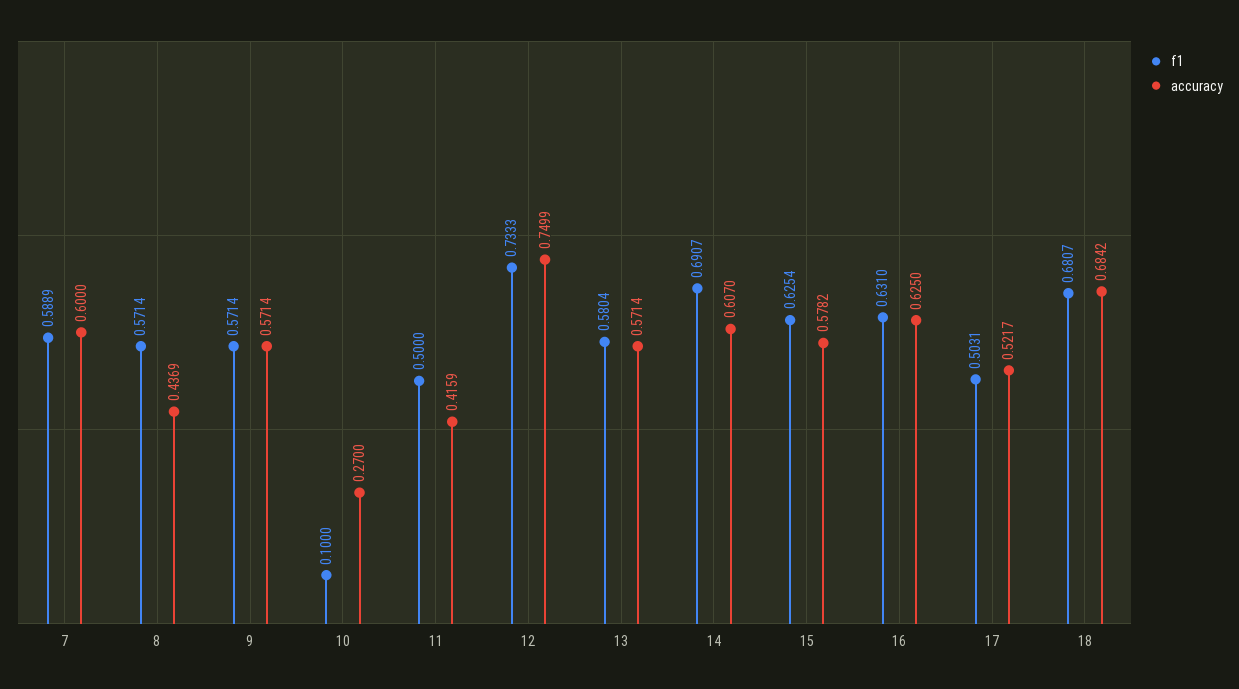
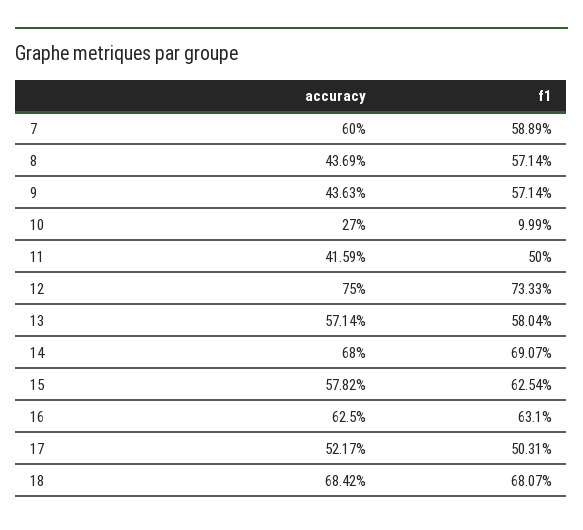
accuracy, 9: 0.5714 -> 0.4363
f1, 10: 0.1 -> 0.0999
accuracy, 12: 0.7499 -> 0.75
accuracy, 14: 0.607 -> 0.68

